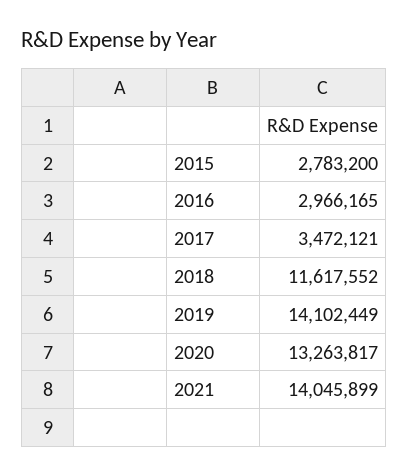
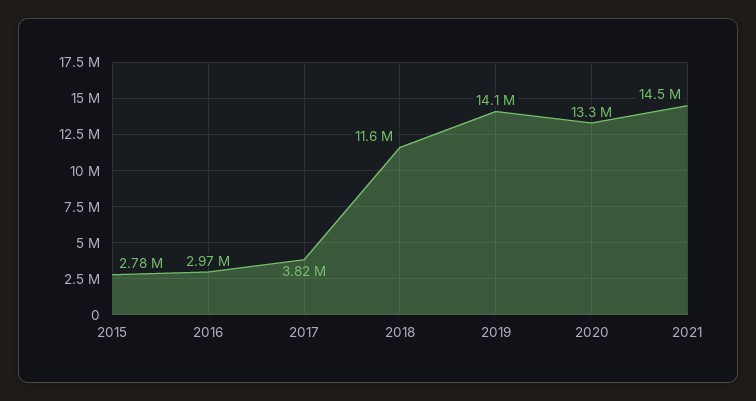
2017: 3472121 -> 3820000
2021: 14045899 -> 14500000

